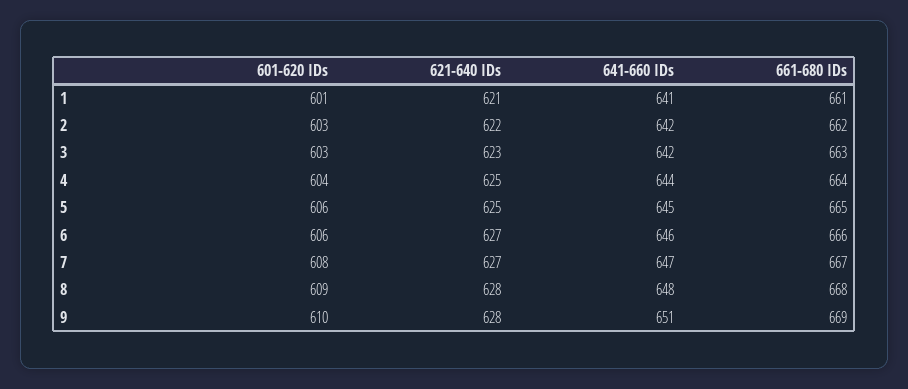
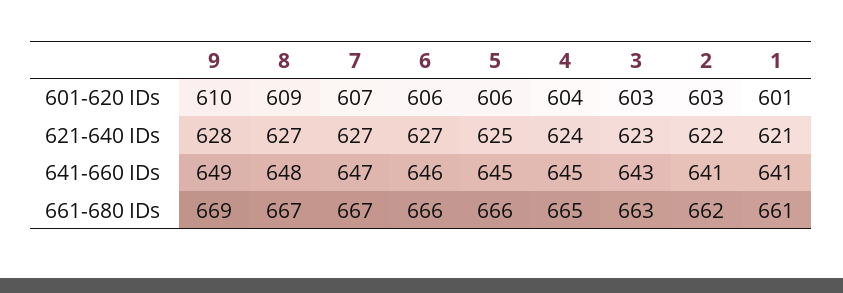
641-660 IDs, 2: 642 -> 641
641-660 IDs, 3: 642 -> 643
621-640 IDs, 4: 625 -> 624
641-660 IDs, 4: 644 -> 645
661-680 IDs, 4: 664 -> 665
661-680 IDs, 5: 665 -> 666
601-620 IDs, 7: 608 -> 607
621-640 IDs, 8: 628 -> 627
661-680 IDs, 8: 668 -> 667
641-660 IDs, 9: 651 -> 649

